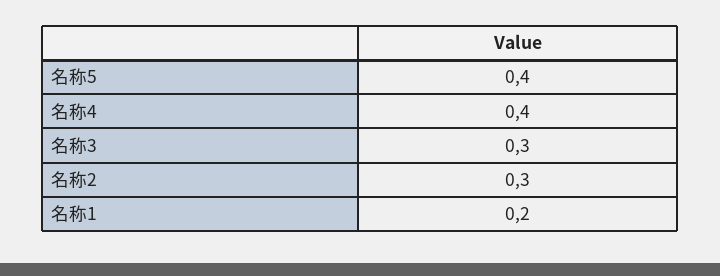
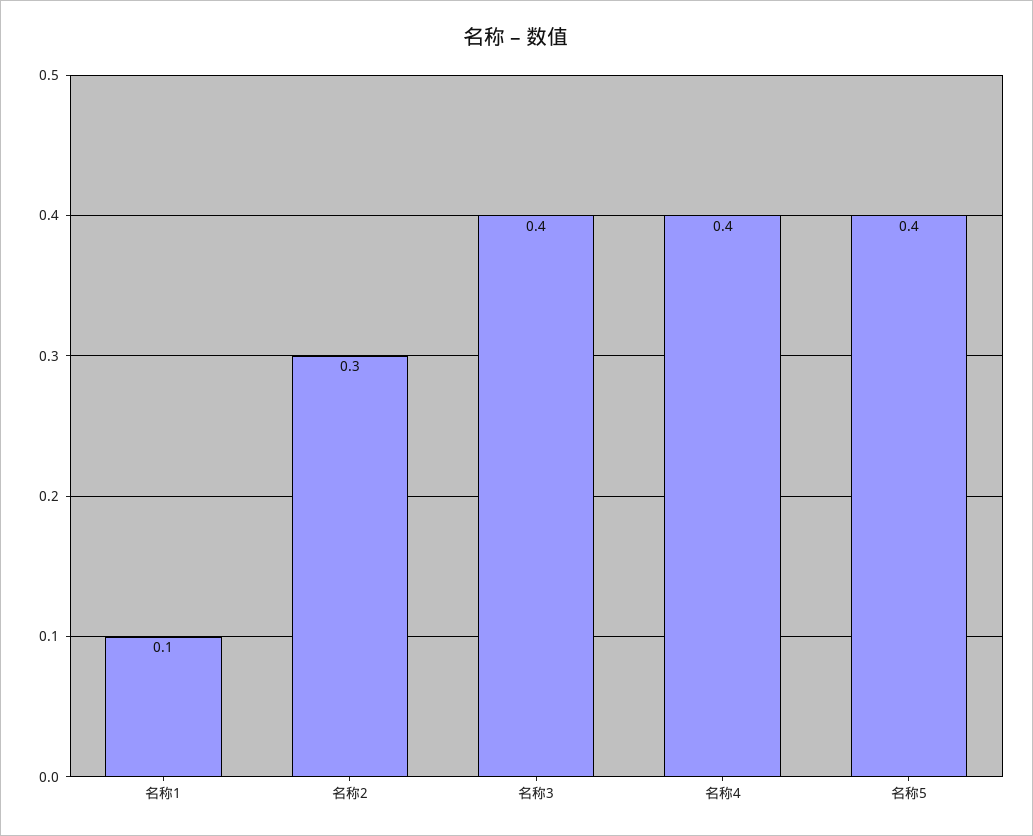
名称3: 0.3 -> 0.4
名称1: 0.2 -> 0.1

